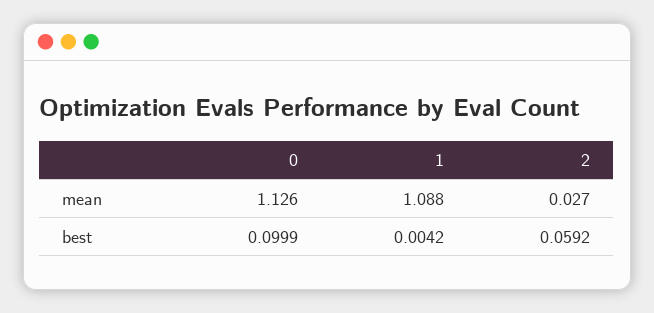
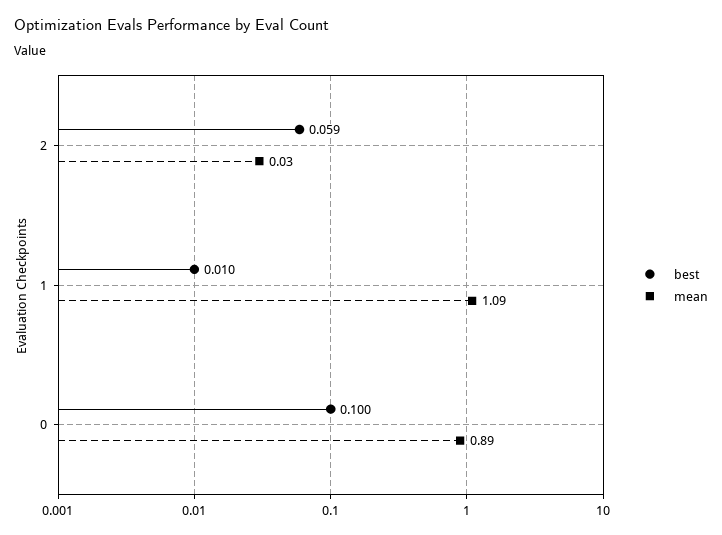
mean, 0: 1.126 -> 0.89
best, 1: 0.0042 -> 0.01

